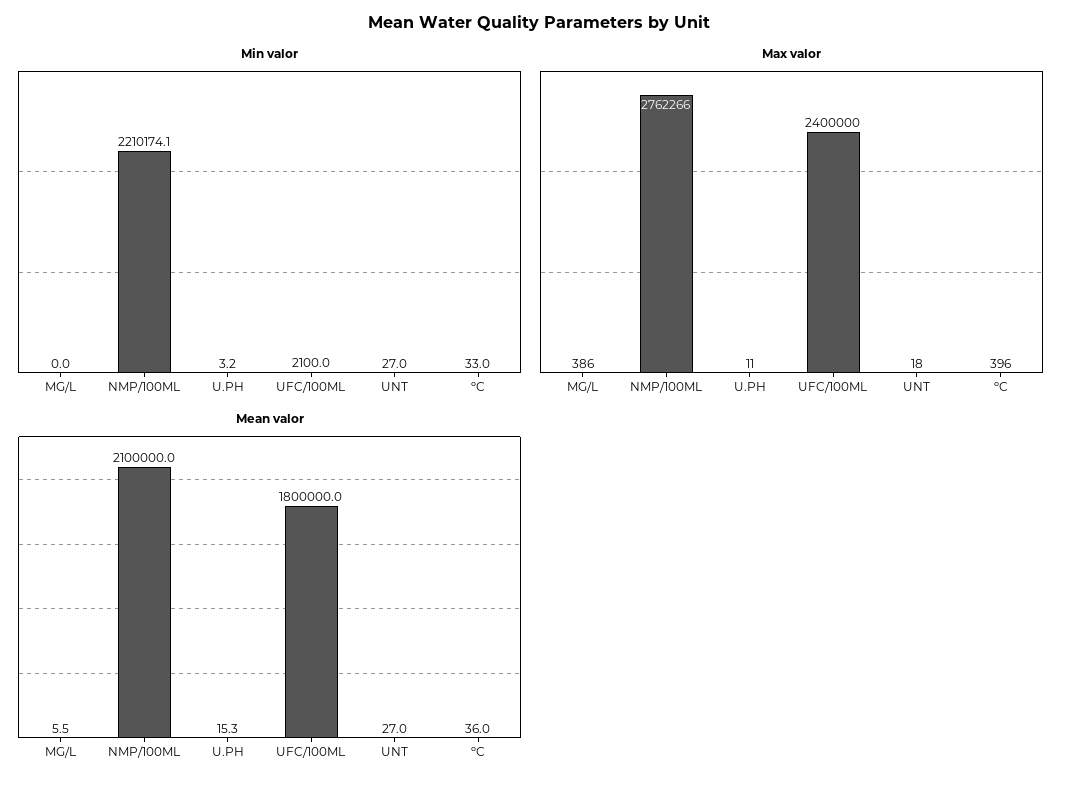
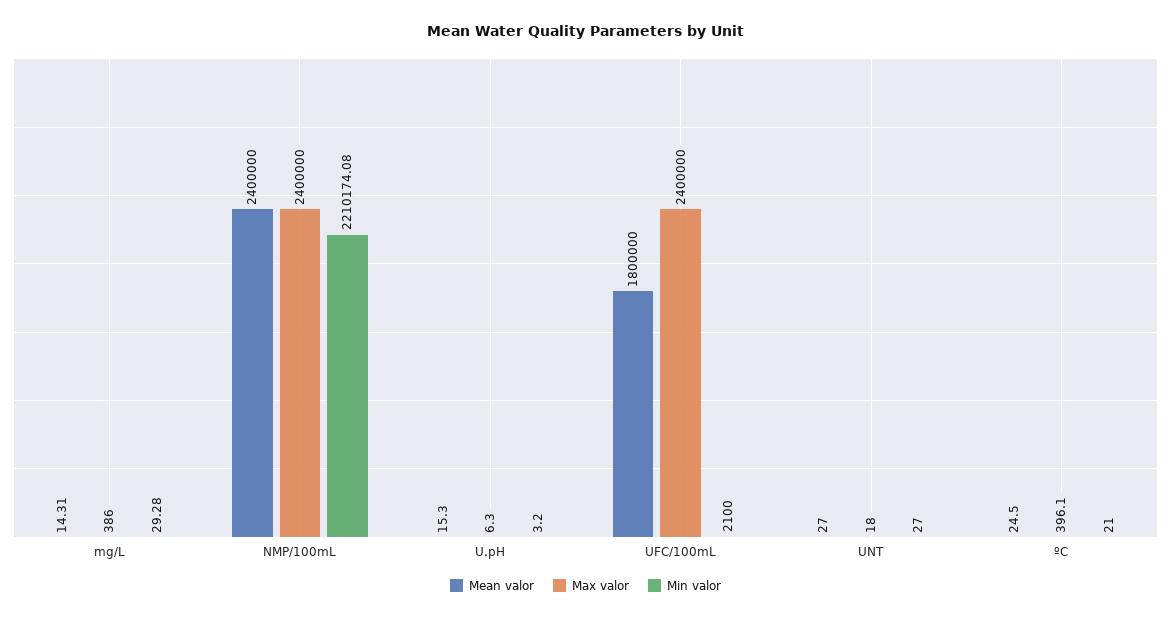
Min valor, MG/L: 0 -> 29.28
Min valor, ºC: 33 -> 21
Max valor, NMP/100ML: 2762266 -> 2400000
Max valor, U.PH: 11 -> 6.3
Mean valor, MG/L: 5.5 -> 14.31
Mean valor, NMP/100ML: 2100000 -> 2400000
Mean valor, ºC: 36 -> 24.5

